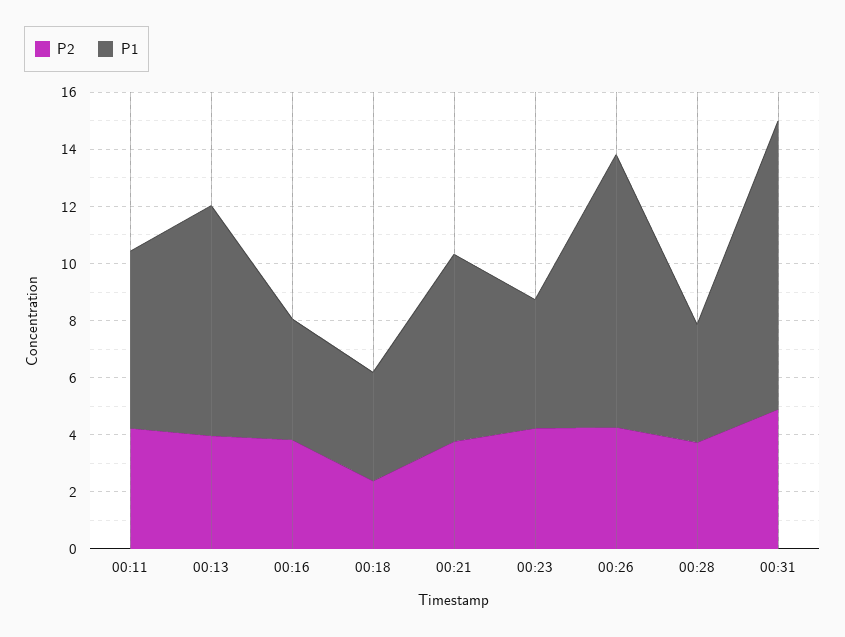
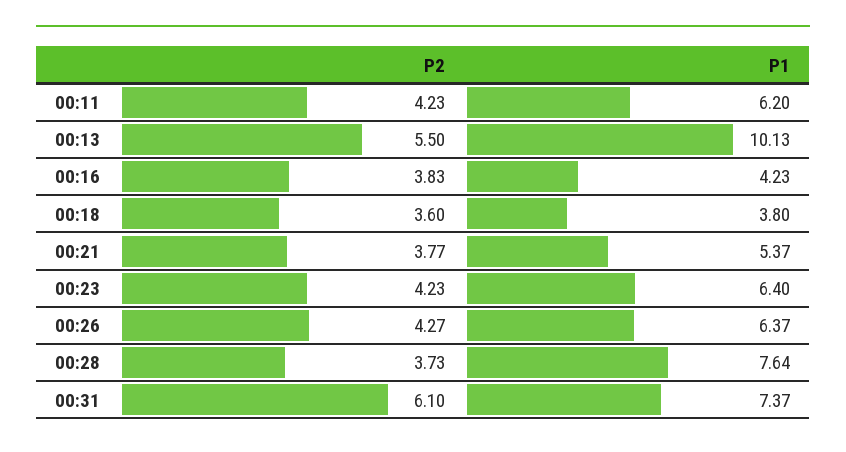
P2, 00:13: 4 -> 5.5
P1, 00:13: 8 -> 10.13
P2, 00:18: 2.5 -> 3.6
P1, 00:21: 6.5 -> 5.37
P1, 00:23: 4.5 -> 6.4
P1, 00:26: 9.5 -> 6.37
P1, 00:28: 4 -> 7.64
P2, 00:31: 5 -> 6.1
P1, 00:31: 10 -> 7.37

